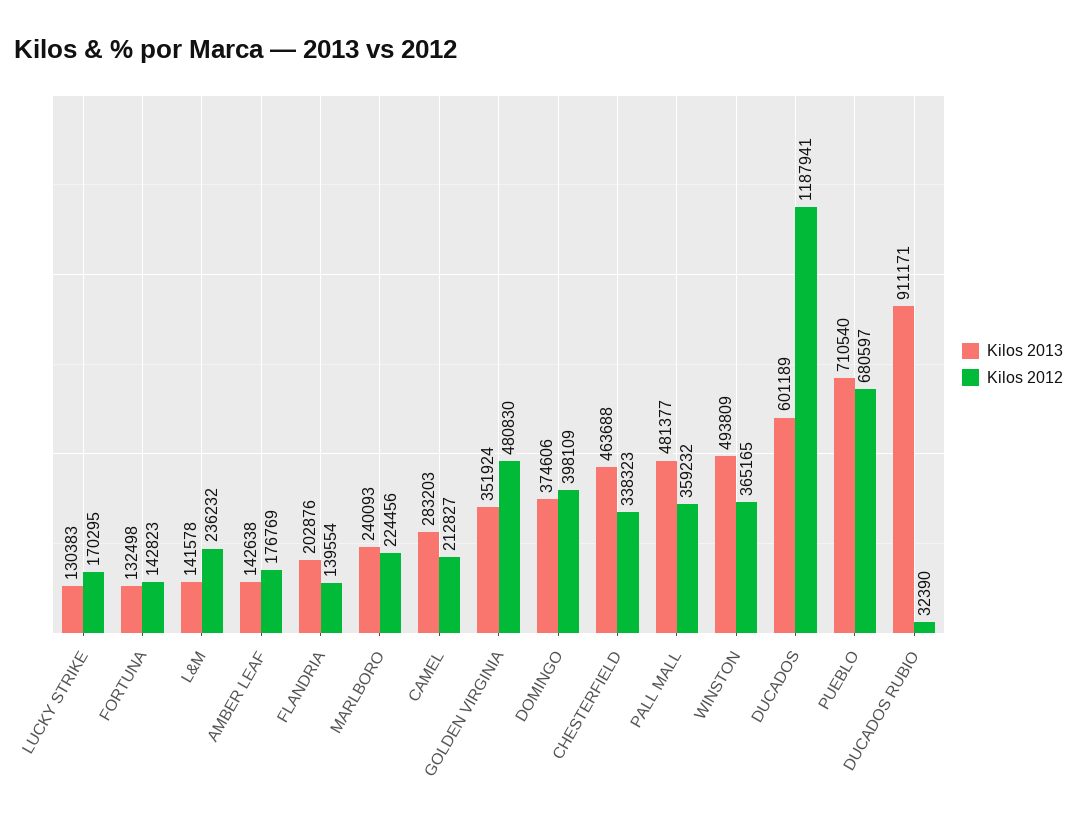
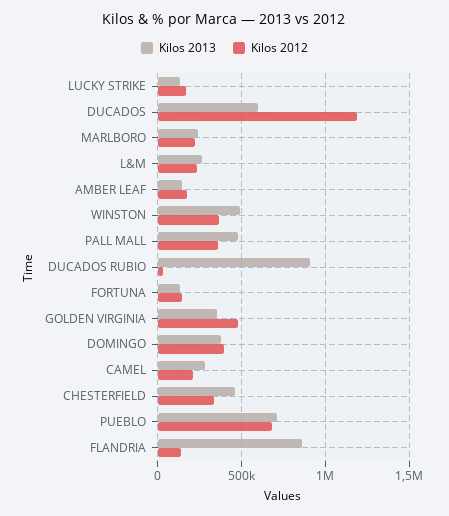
Kilos 2013, L&M: 141578 -> 250000
Kilos 2013, FLANDRIA: 202876 -> 850000

